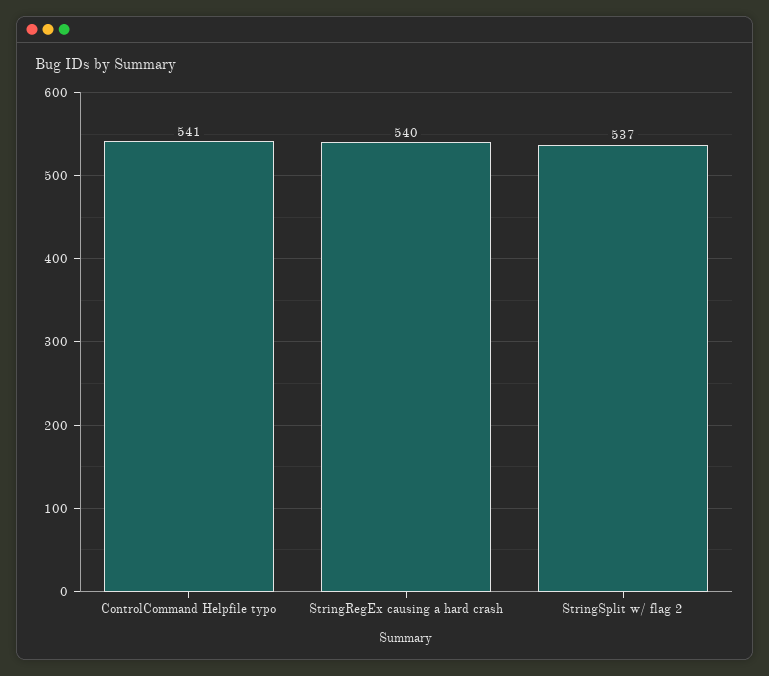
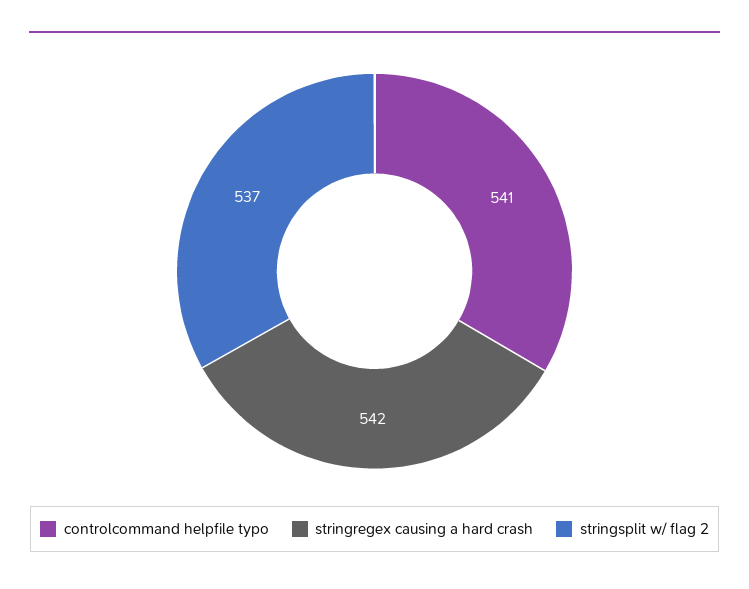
StringRegEx causing a hard crash: 540 -> 542

